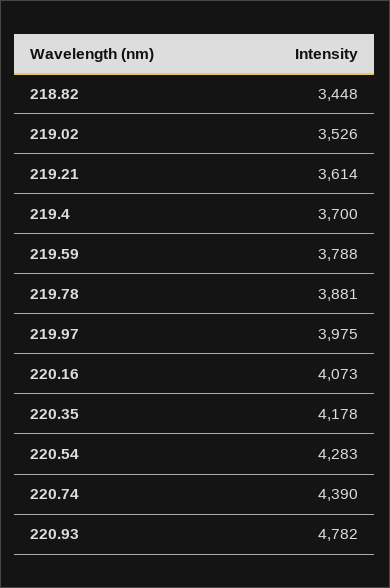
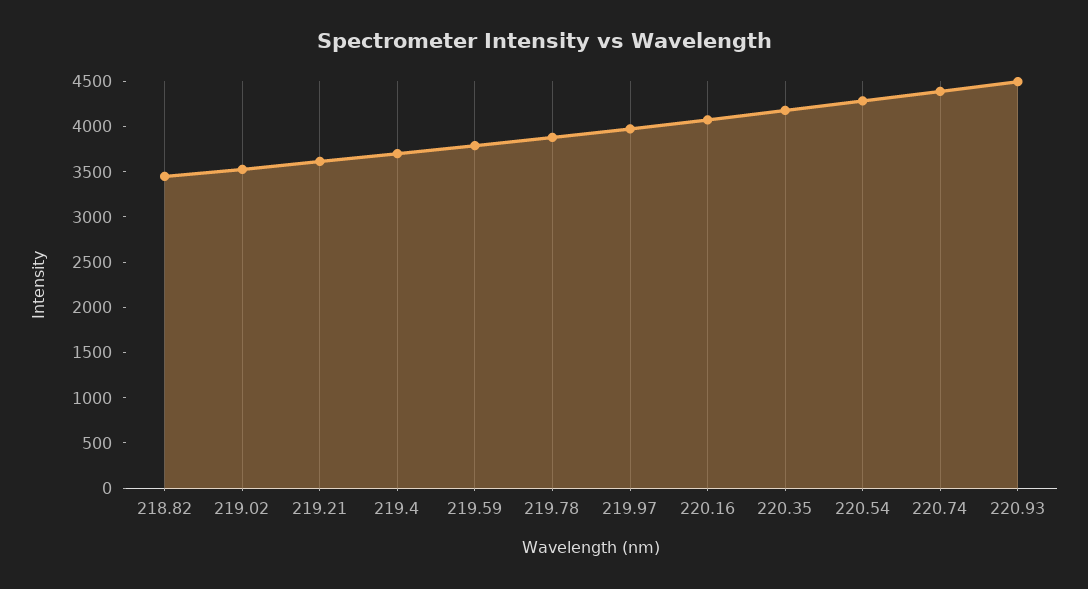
220.93: 4782 -> 4500

